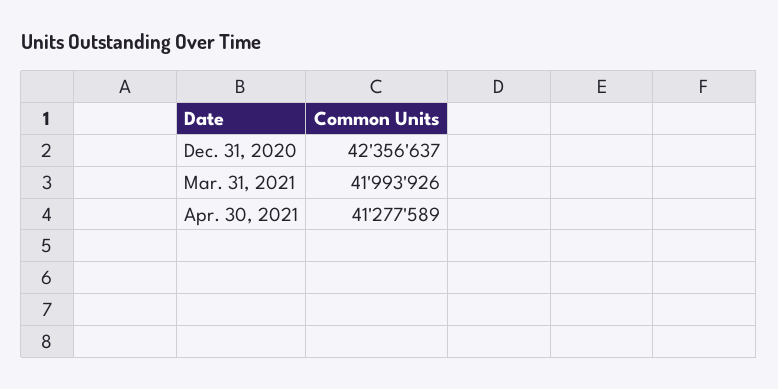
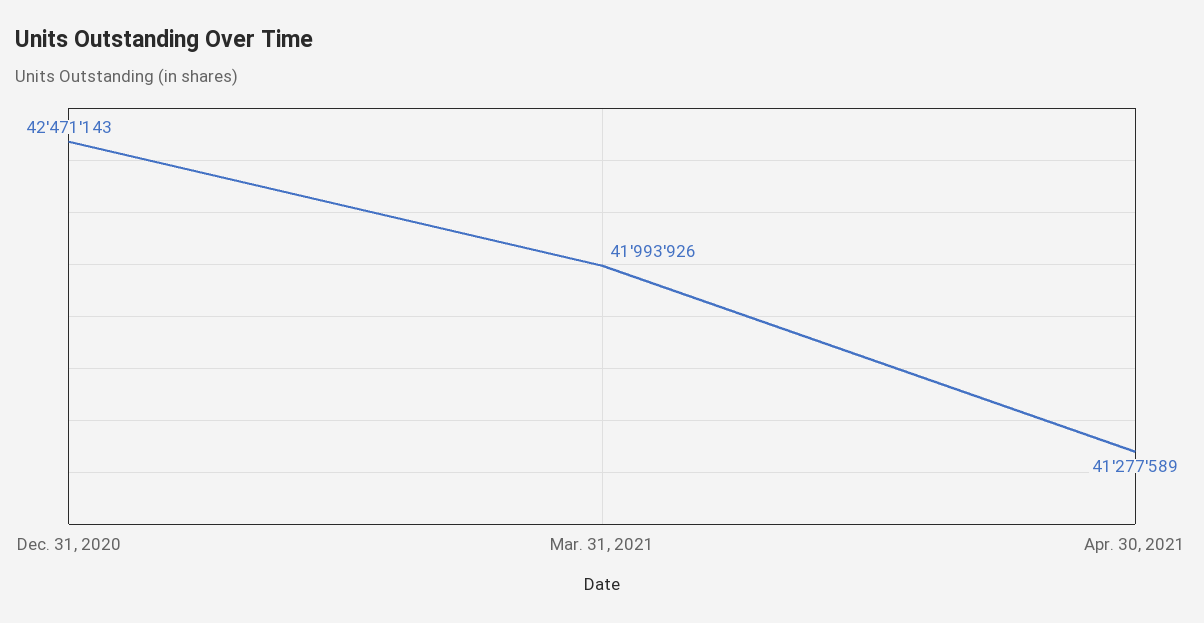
Dec. 31, 2020: 42356637 -> 42471143

